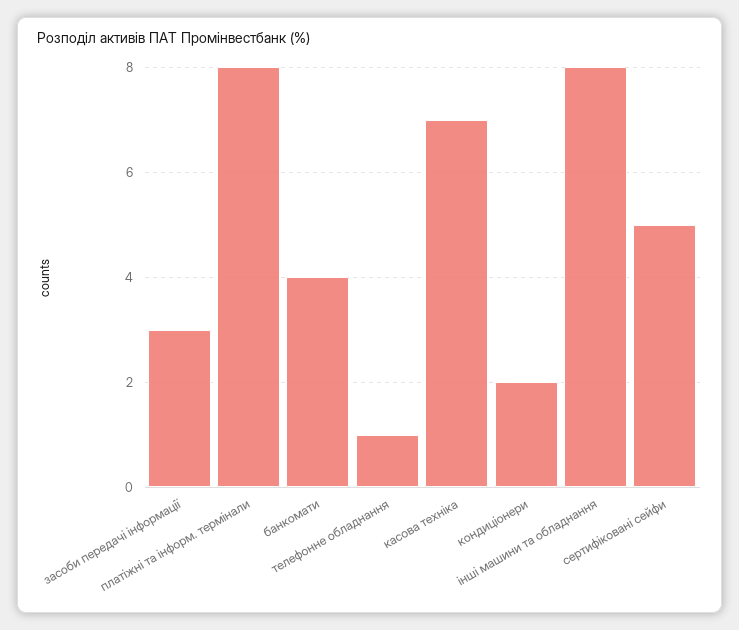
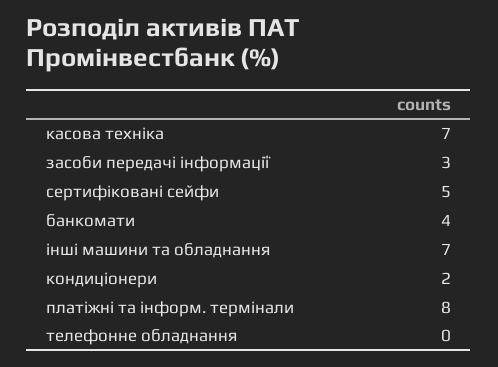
телефонне обладнання: 1 -> 0
інші машини та обладнання: 8 -> 7

